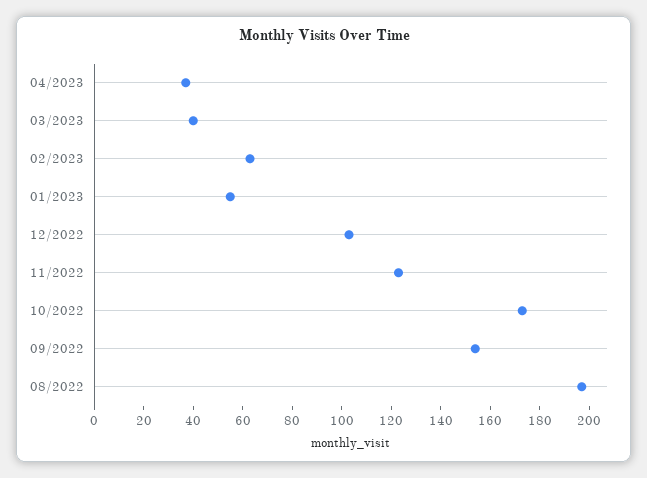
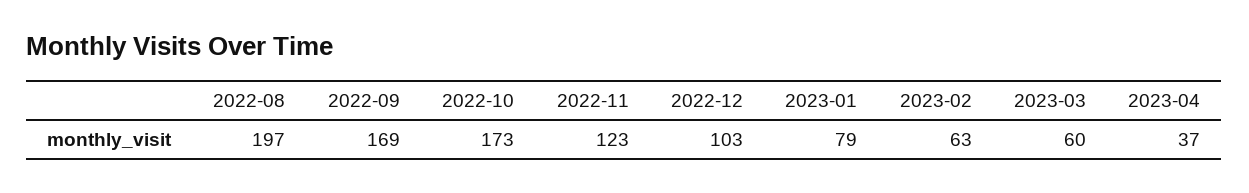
03/2023: 40 -> 60
01/2023: 55 -> 79
09/2022: 155 -> 169

